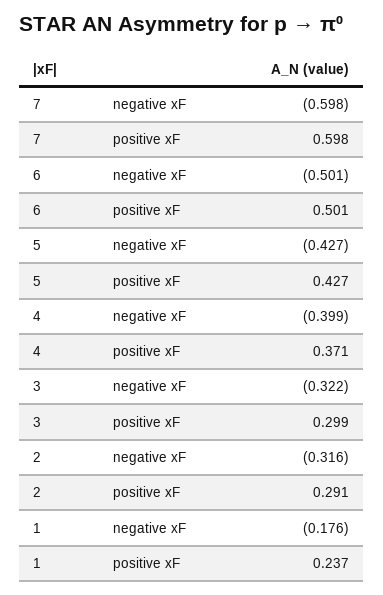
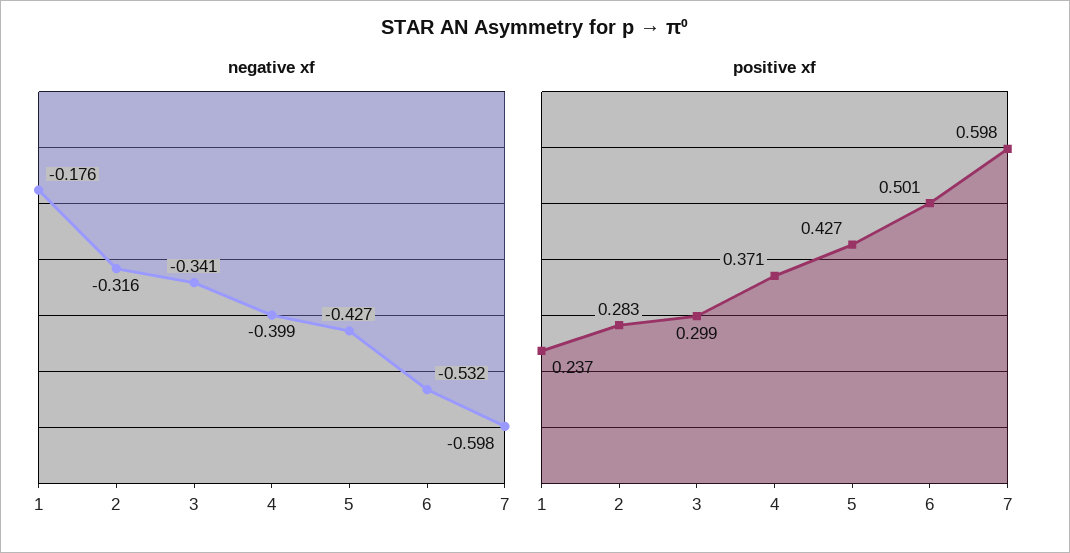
negative xF, 6: -0.501 -> -0.532
negative xF, 3: -0.322 -> -0.341
positive xF, 2: 0.291 -> 0.283

